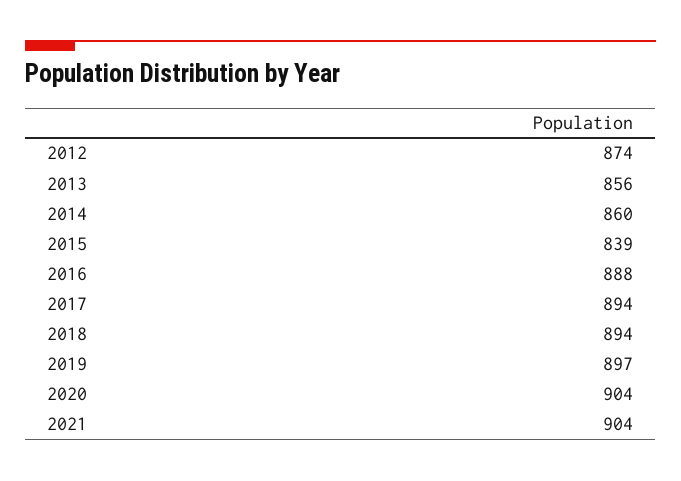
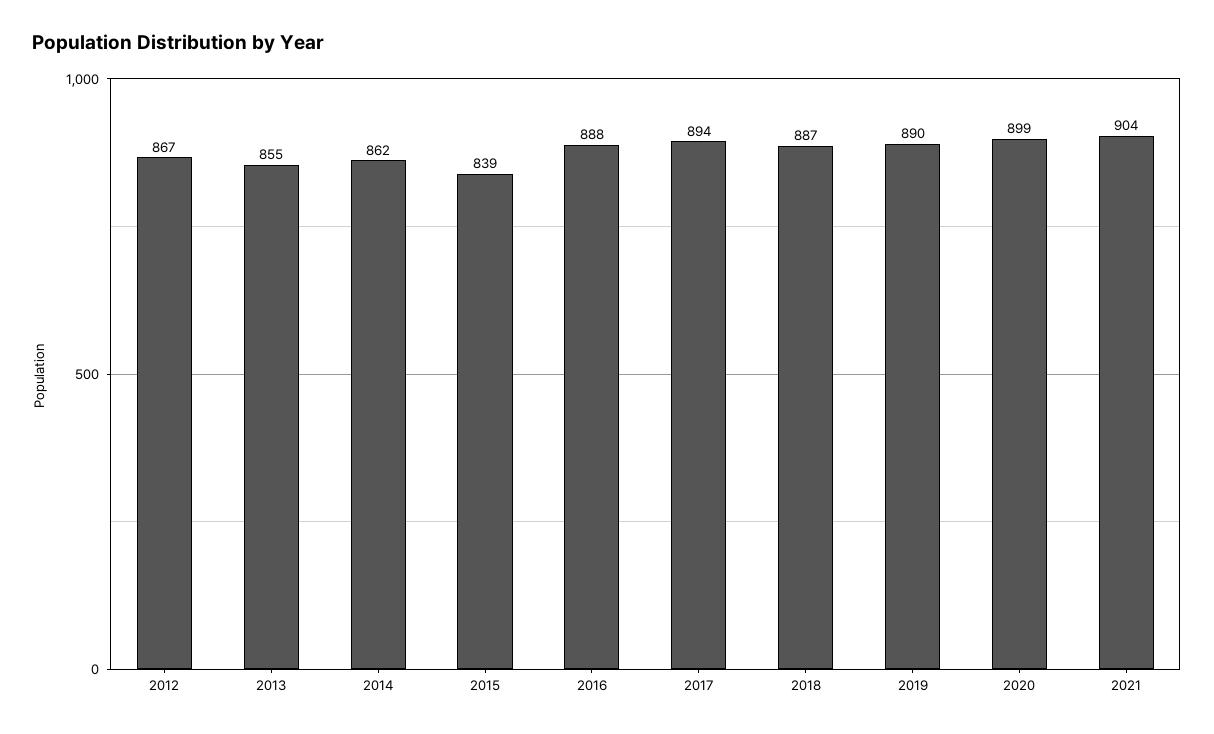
2012: 874 -> 867
2013: 856 -> 855
2014: 860 -> 862
2018: 894 -> 887
2019: 897 -> 890
2020: 904 -> 899

